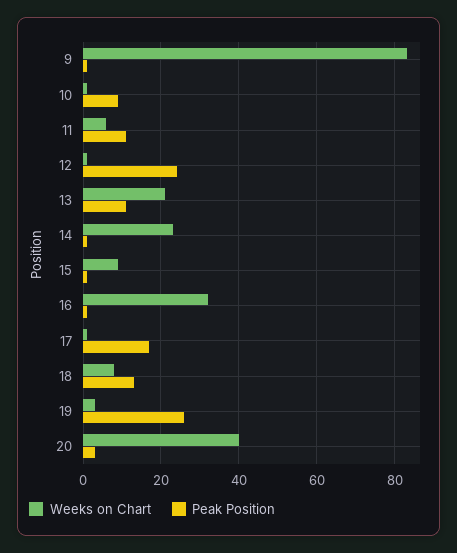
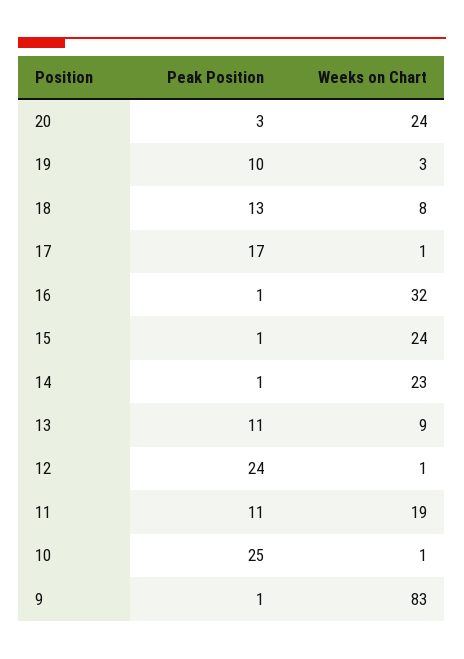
Peak Position, 10: 10 -> 25
Weeks on Chart, 11: 5 -> 19
Weeks on Chart, 13: 20 -> 9
Weeks on Chart, 15: 10 -> 24
Peak Position, 19: 25 -> 10
Weeks on Chart, 20: 40 -> 24

